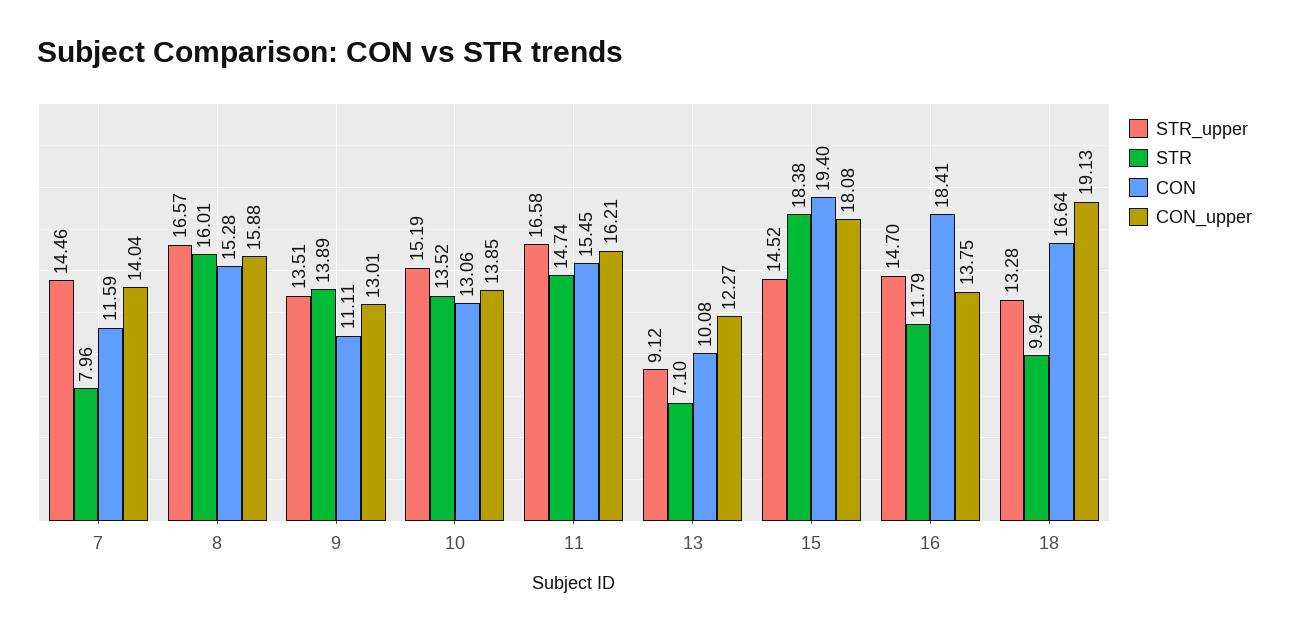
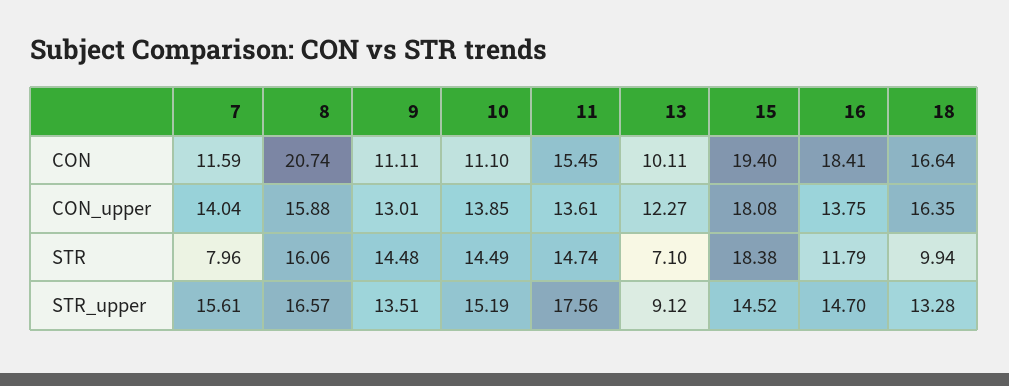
STR_upper, 7: 14.46 -> 15.61
STR, 8: 16.01 -> 16.06
CON, 8: 15.28 -> 20.74
STR, 9: 13.89 -> 14.48
STR, 10: 13.52 -> 14.49
CON, 10: 13.06 -> 11.1
STR_upper, 11: 16.58 -> 17.56
CON_upper, 11: 16.21 -> 13.61
CON, 13: 10.08 -> 10.11
CON_upper, 18: 19.13 -> 16.35

